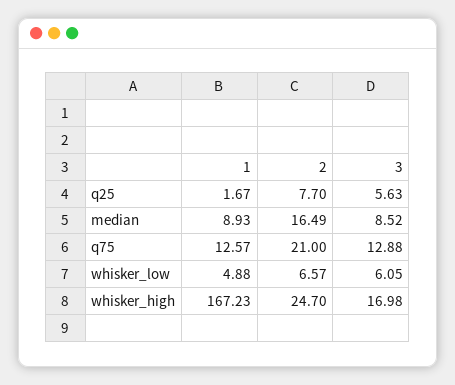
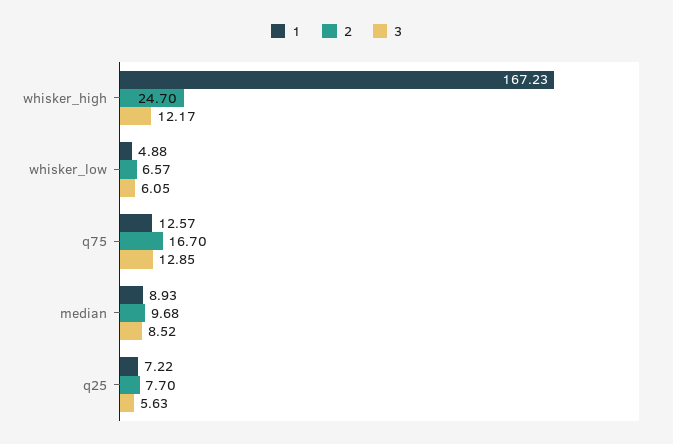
1, q25: 1.67 -> 7.22
2, median: 16.49 -> 9.68
2, q75: 21 -> 16.7
3, q75: 12.88 -> 12.85
3, whisker_high: 16.98 -> 12.17

